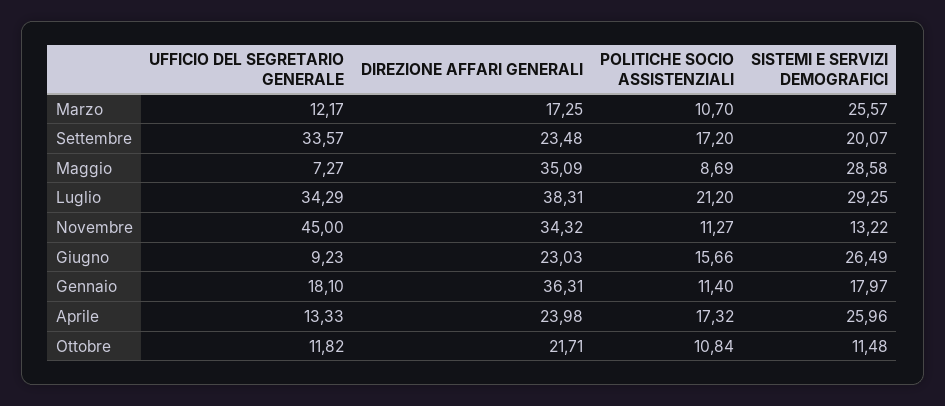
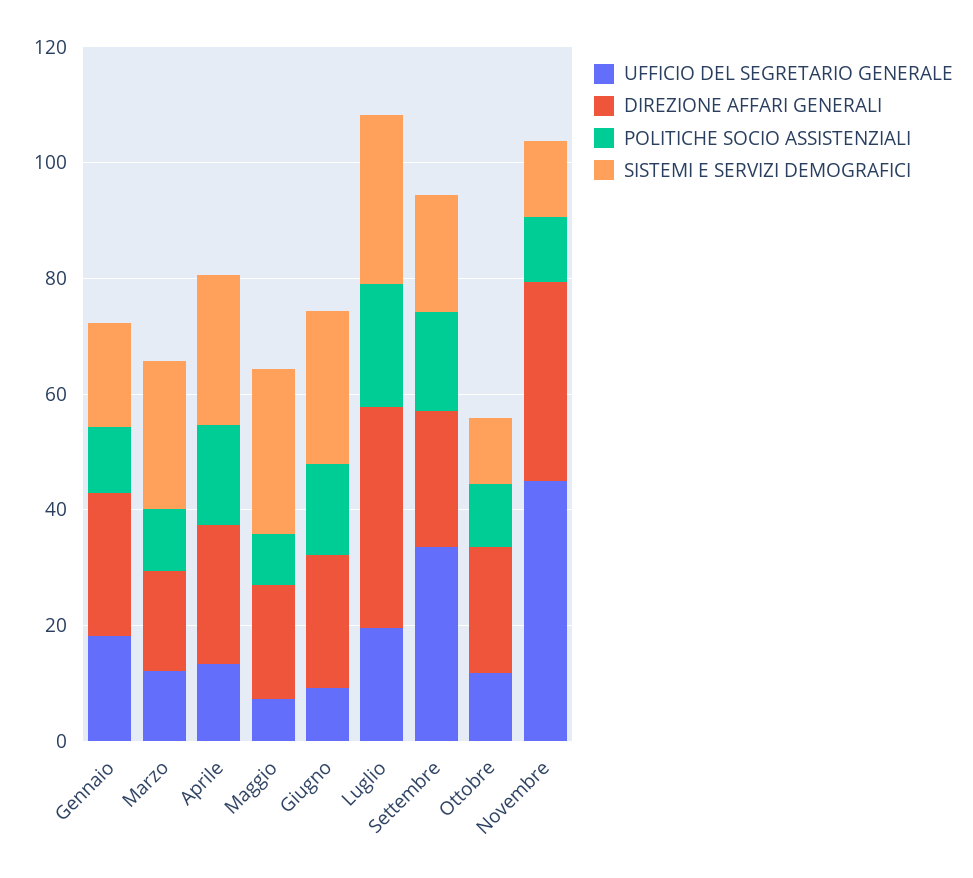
DIREZIONE AFFARI GENERALI, Maggio: 35.09 -> 20
UFFICIO DEL SEGRETARIO GENERALE, Luglio: 34.29 -> 20
DIREZIONE AFFARI GENERALI, Gennaio: 36.31 -> 25

